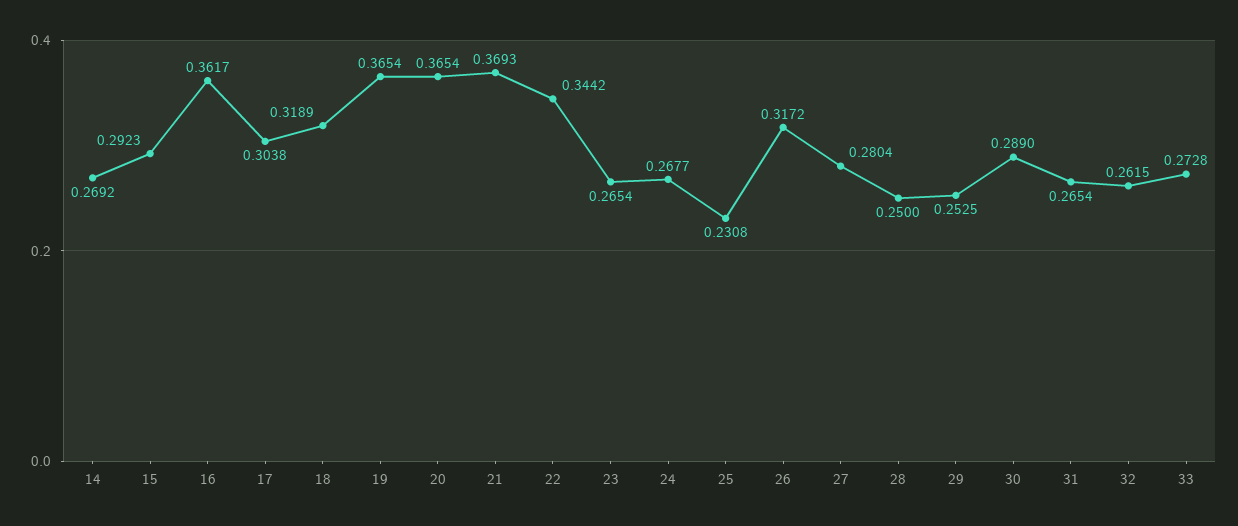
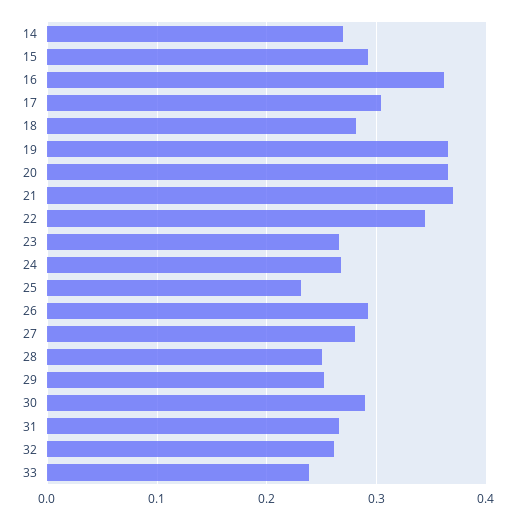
18: 0.3189 -> 0.28
26: 0.3172 -> 0.29
33: 0.2728 -> 0.24

